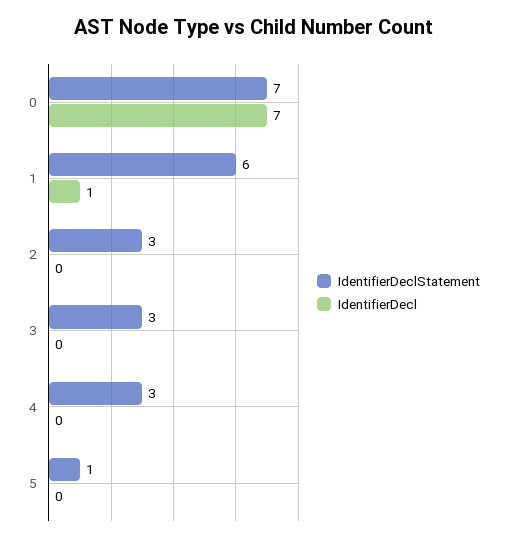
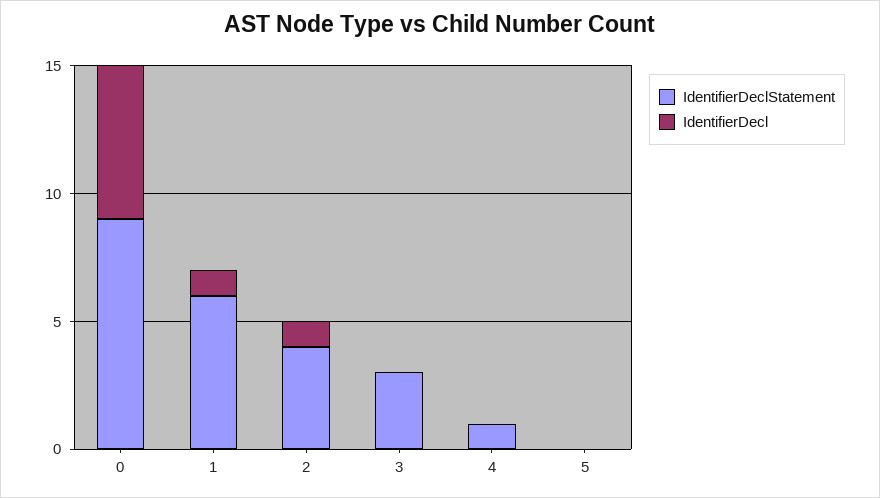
IdentifierDeclStatement, 0: 7 -> 9
IdentifierDecl, 0: 7 -> 6
IdentifierDeclStatement, 2: 3 -> 4
IdentifierDecl, 2: 0 -> 1
IdentifierDeclStatement, 4: 3 -> 1
IdentifierDeclStatement, 5: 1 -> 0

